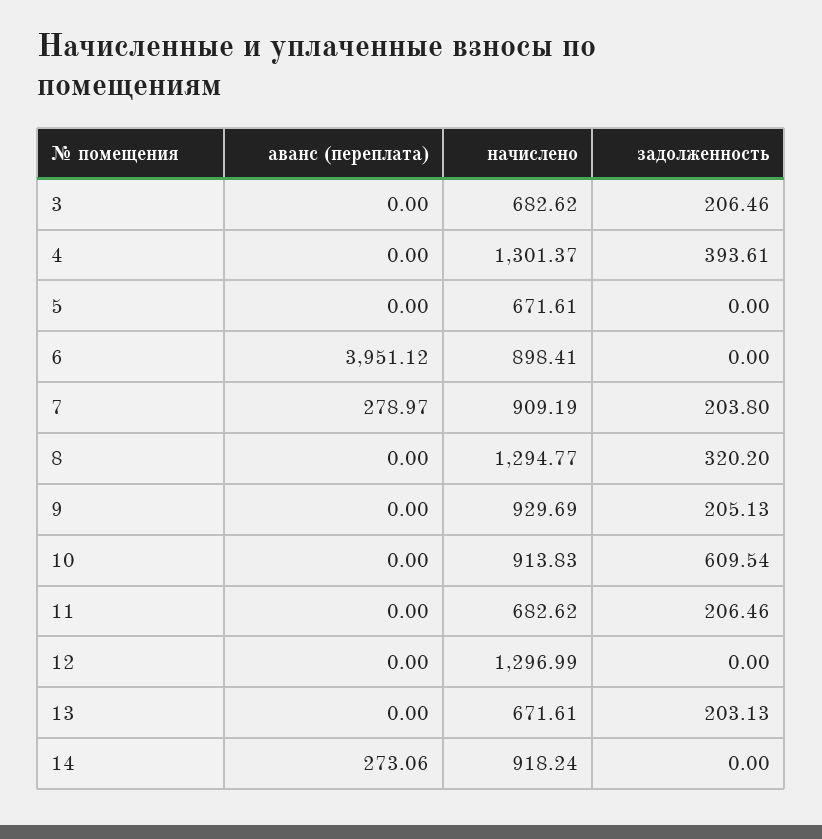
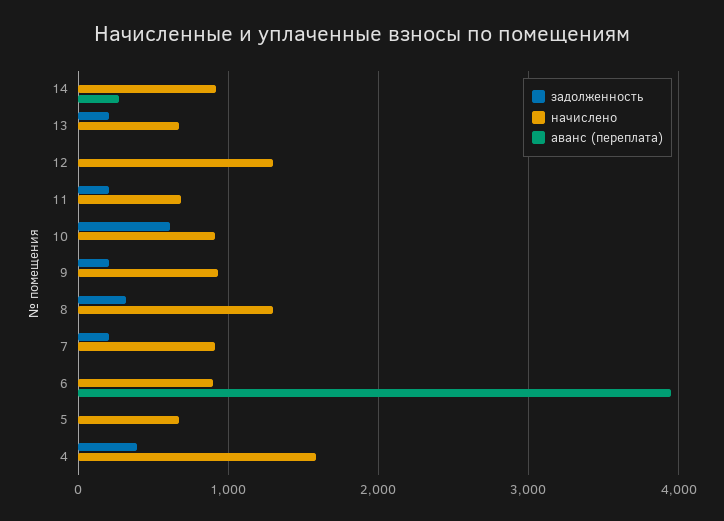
аванс (переплата), 3: 0 -> none
начислено, 3: 682.62 -> none
задолженность, 3: 206.46 -> none
начислено, 4: 1301.37 -> 1600
аванс (переплата), 7: 278.97 -> 0

